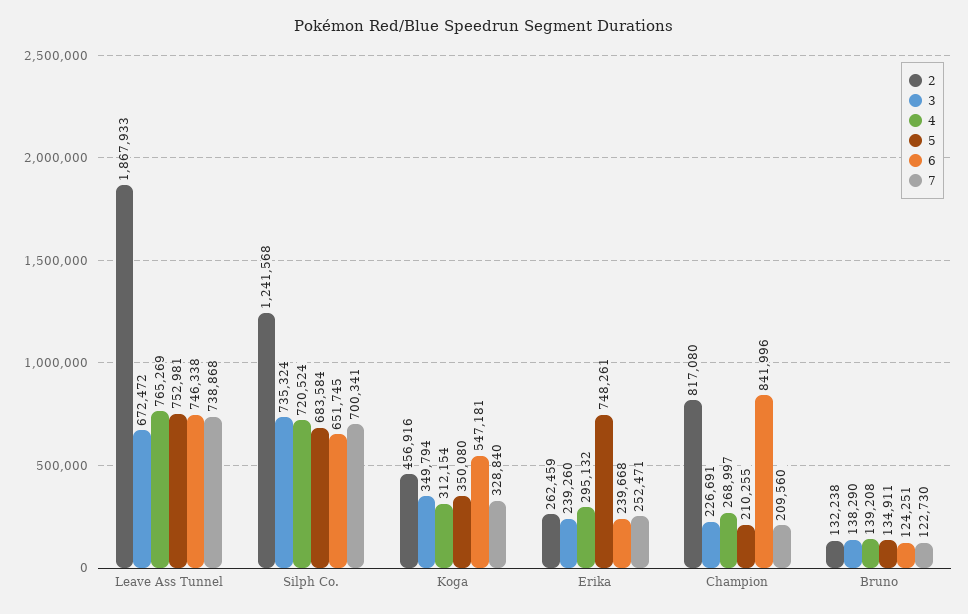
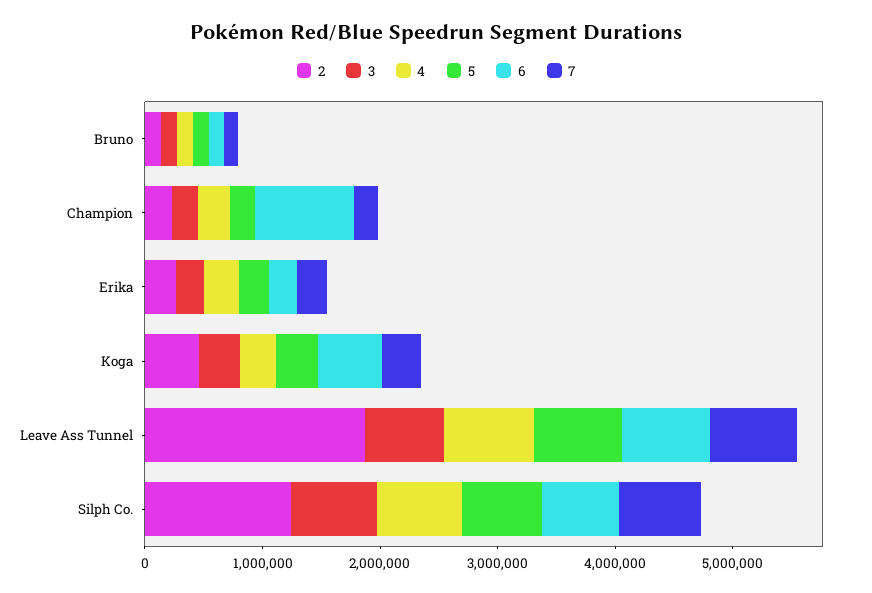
5, Erika: 748261 -> 200000
2, Champion: 817080 -> 200000

